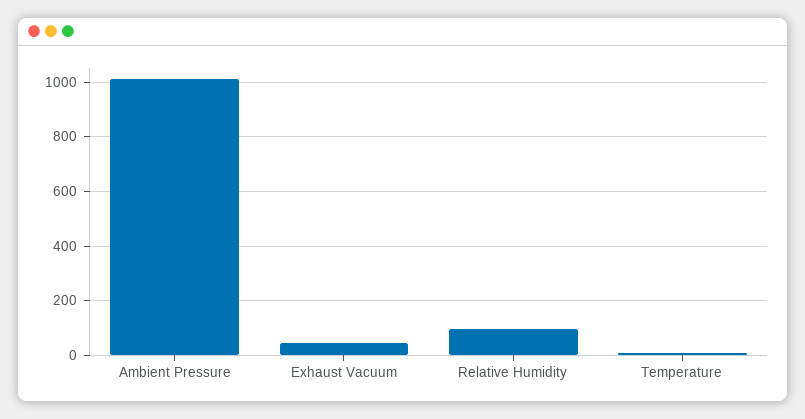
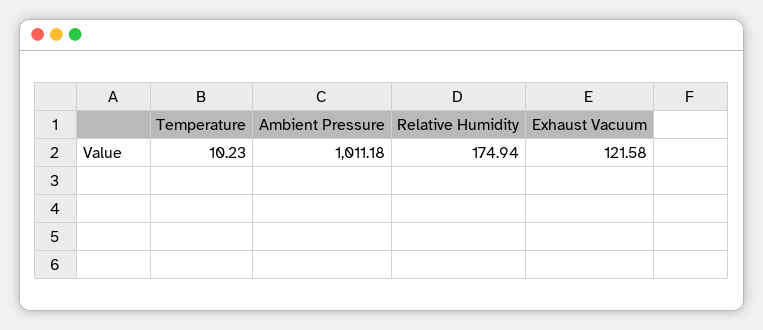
Exhaust Vacuum: 50 -> 121.58
Relative Humidity: 100 -> 174.94

